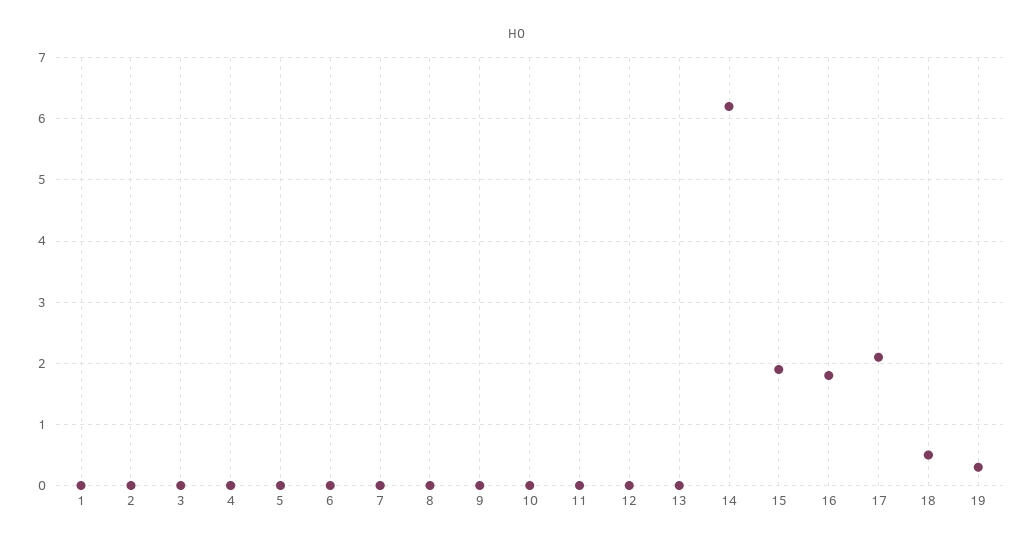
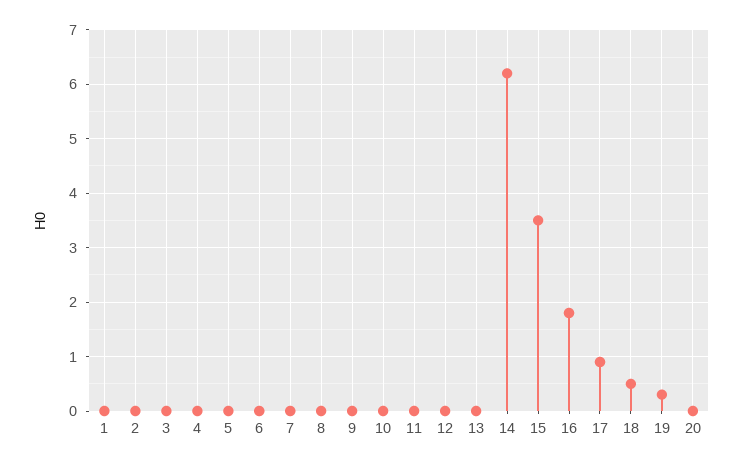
15: 1.9 -> 3.5
17: 2.1 -> 1
20: none -> 0

